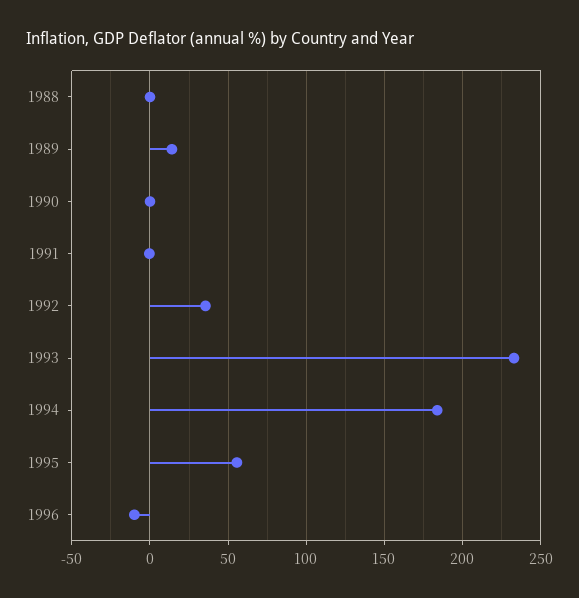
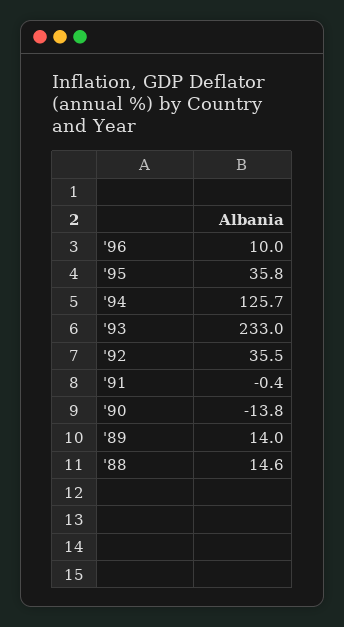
1988: 0 -> 14.6
1990: 0 -> -13.8
1994: 185 -> 125.7
1995: 55 -> 35.8
1996: -10 -> 10

